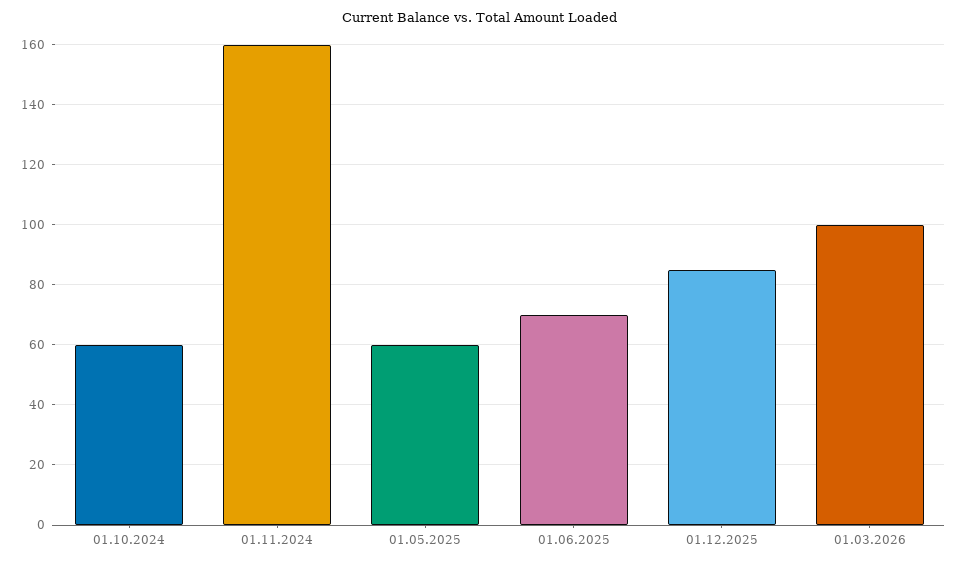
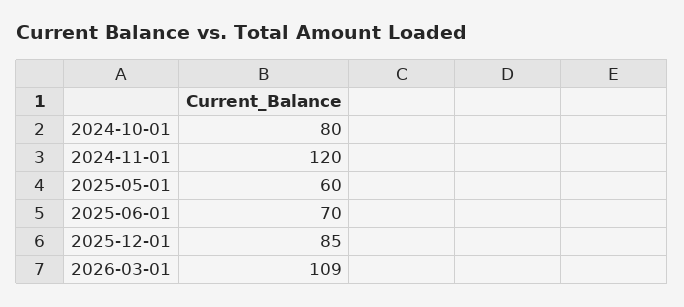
01.10.2024: 60 -> 80
01.11.2024: 160 -> 120
01.03.2026: 100 -> 109

